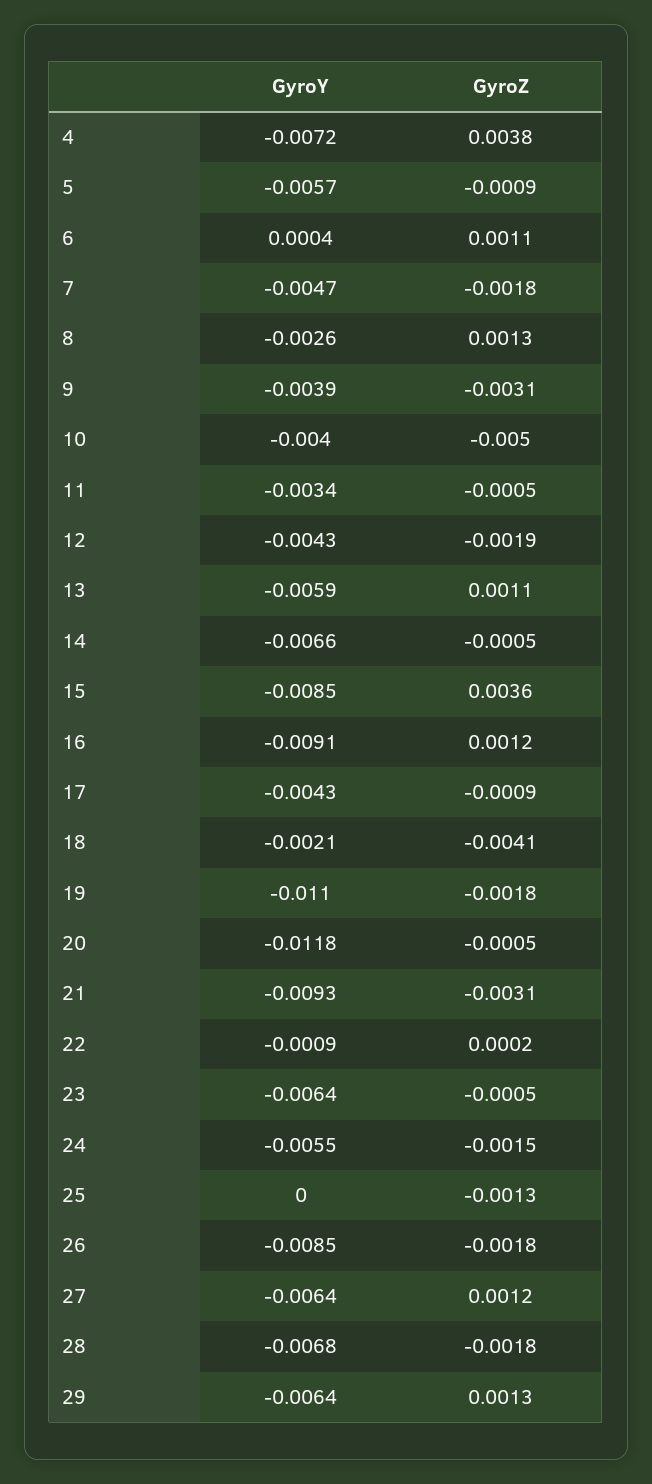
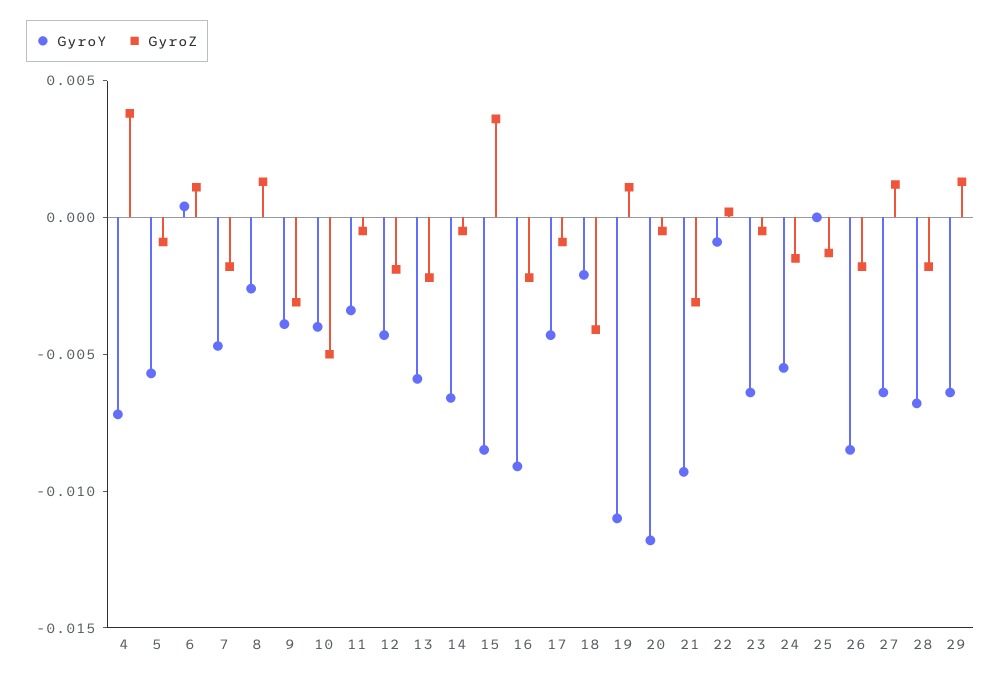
GyroZ, 13: 0.0011 -> -0.002
GyroZ, 16: 0.0012 -> -0.002
GyroZ, 19: -0.0018 -> 0.001

